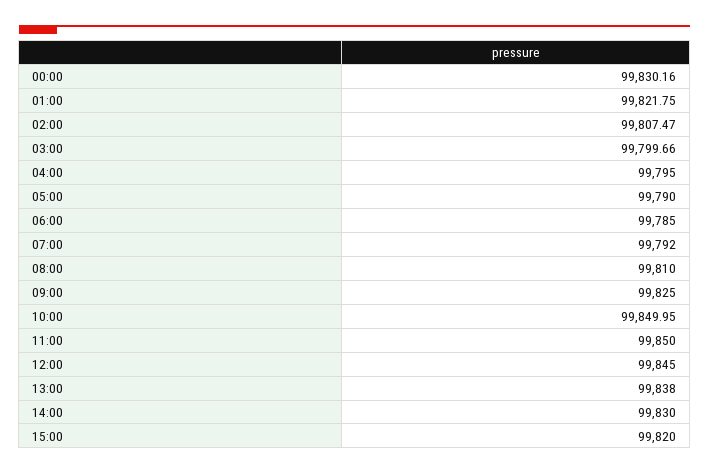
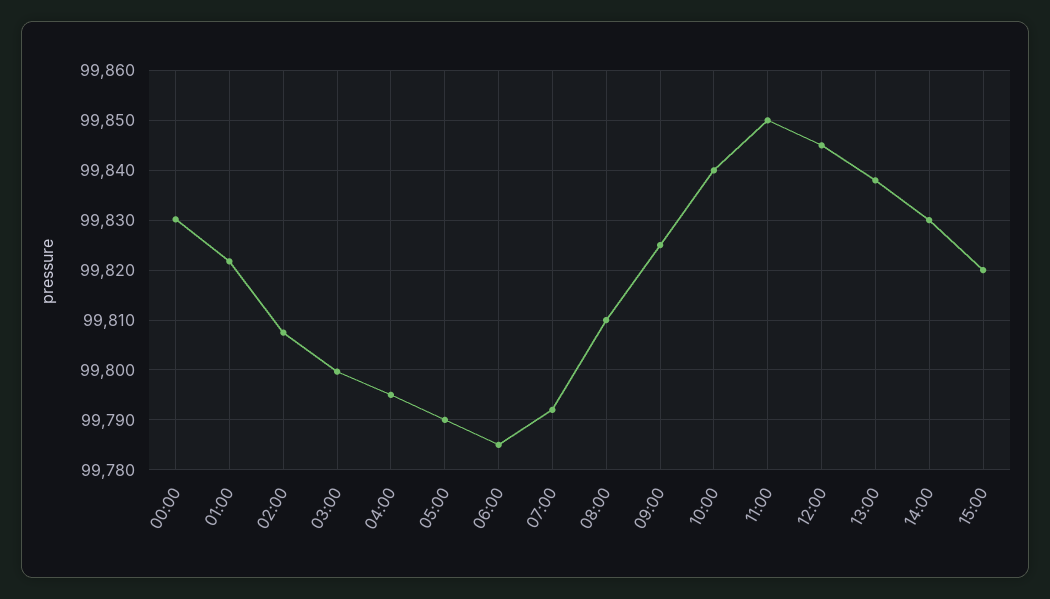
10:00: 99849.95 -> 99840

